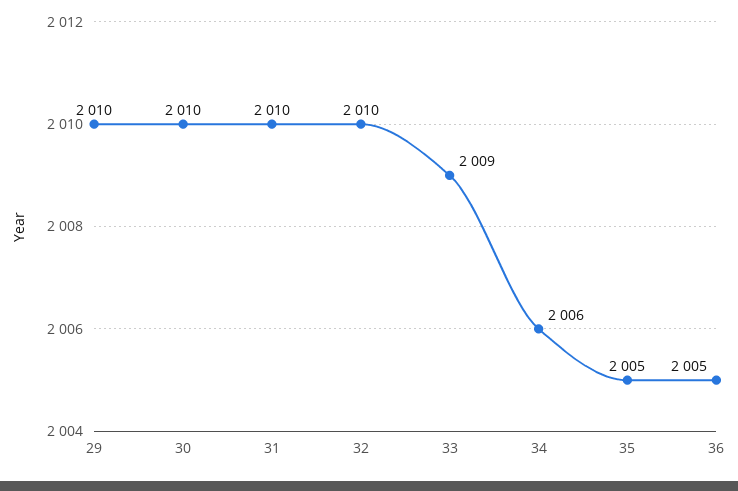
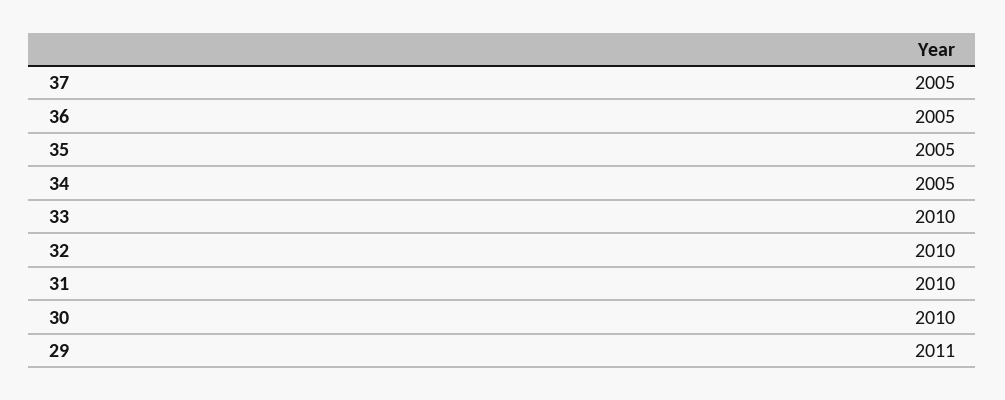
29: 2010 -> 2011
33: 2009 -> 2010
34: 2006 -> 2005
37: none -> 2005

